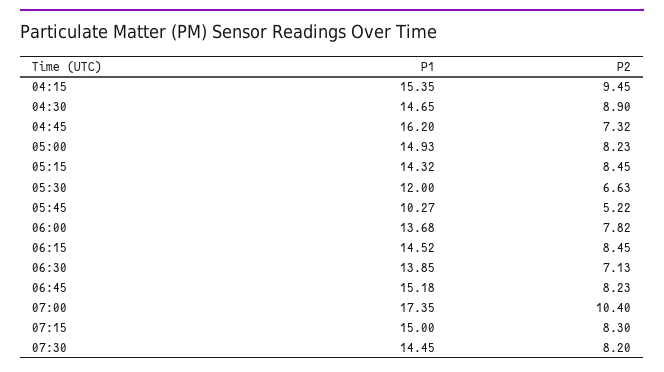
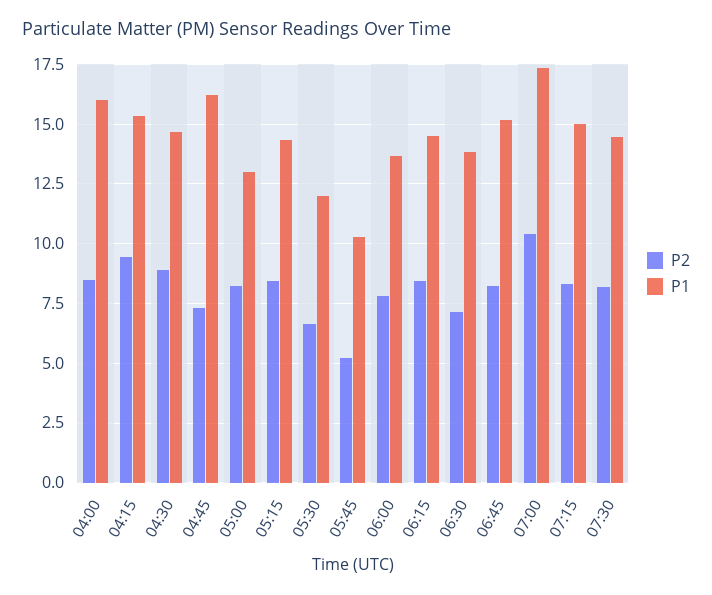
P1, 05:00: 14.93 -> 13
P2, 04:00: none -> 8.5
P1, 04:00: none -> 16

